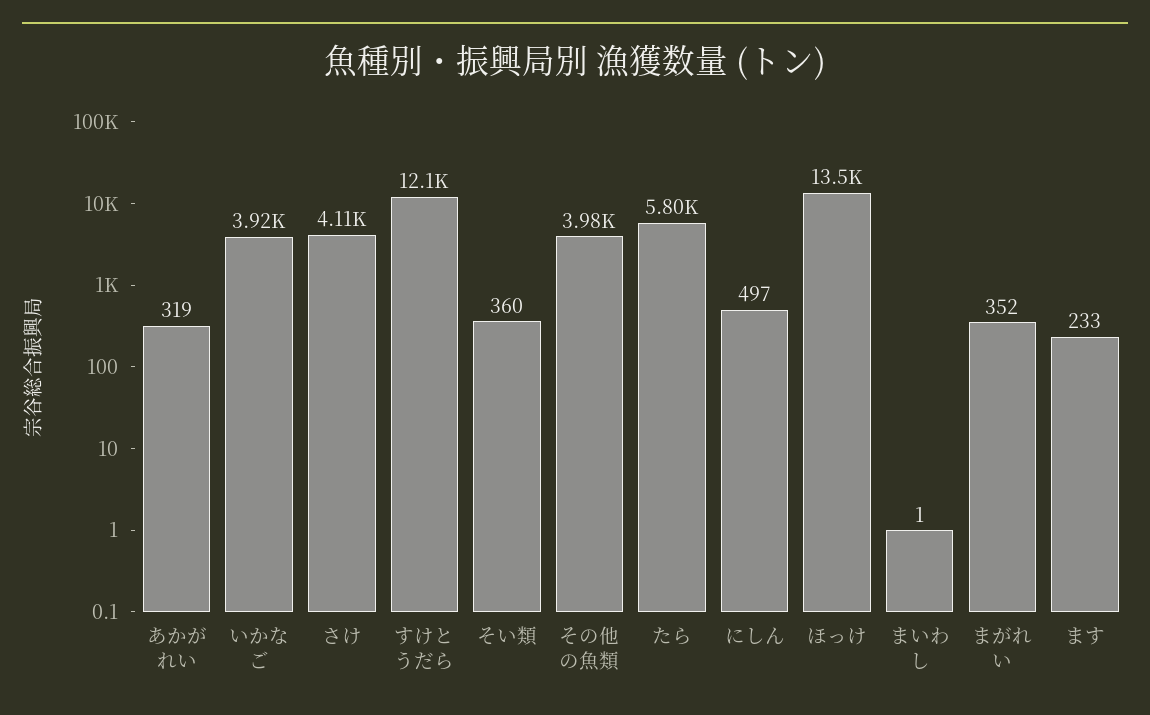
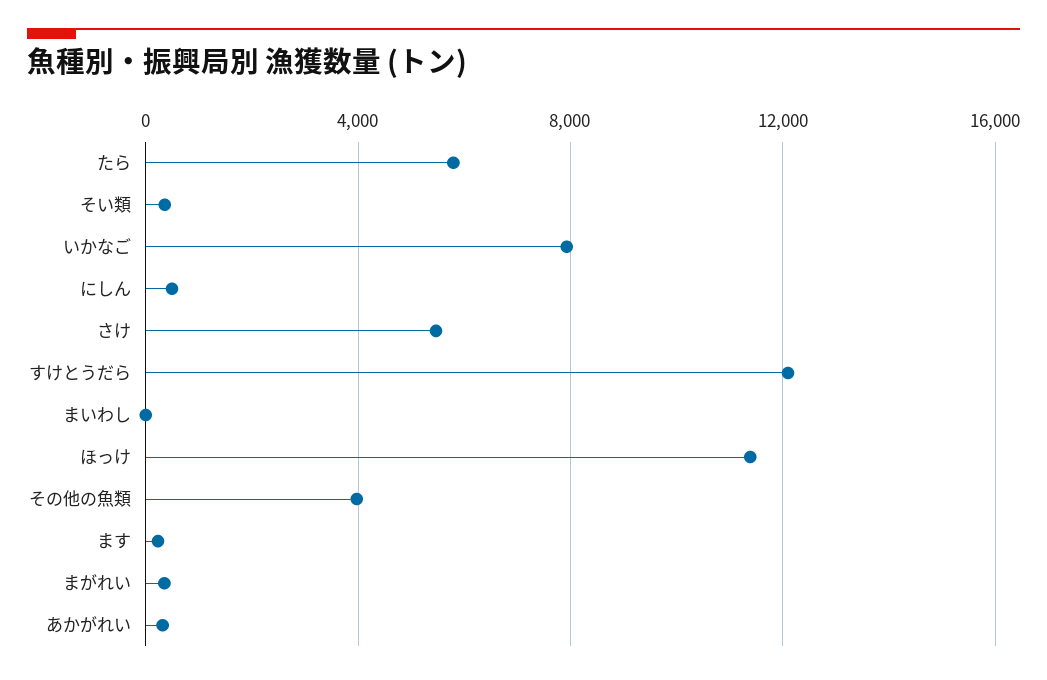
いかなご: 3920 -> 8000
さけ: 4110 -> 5500
ほっけ: 13500 -> 11500

